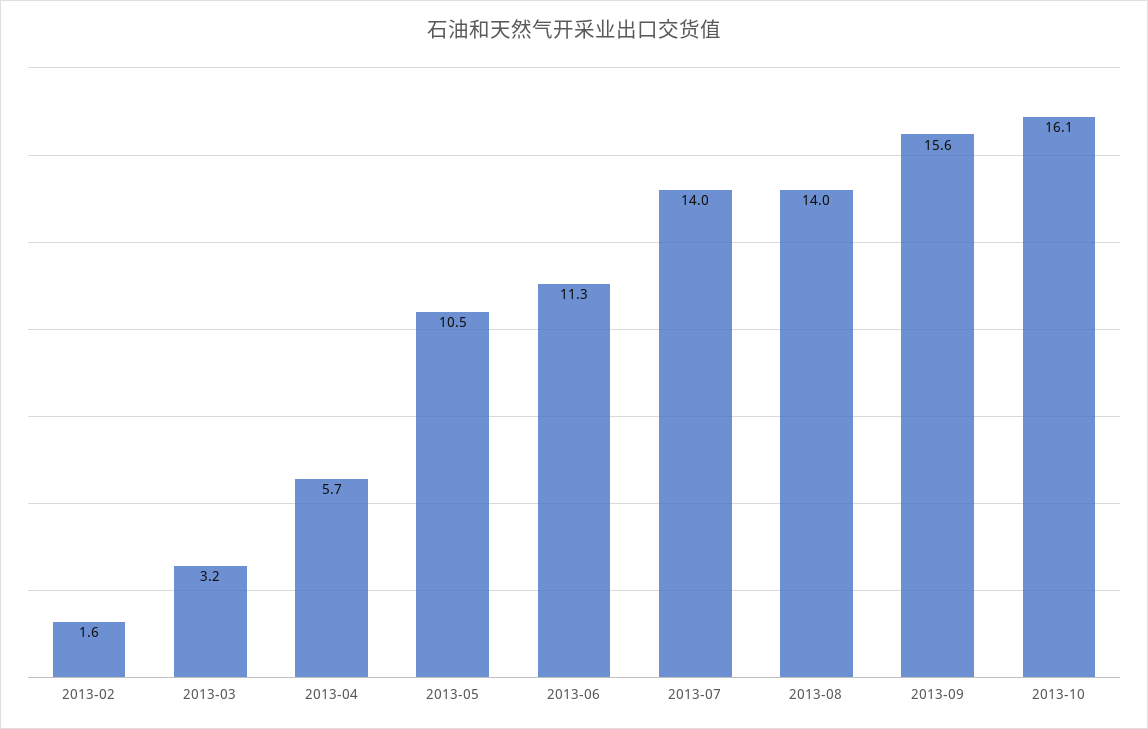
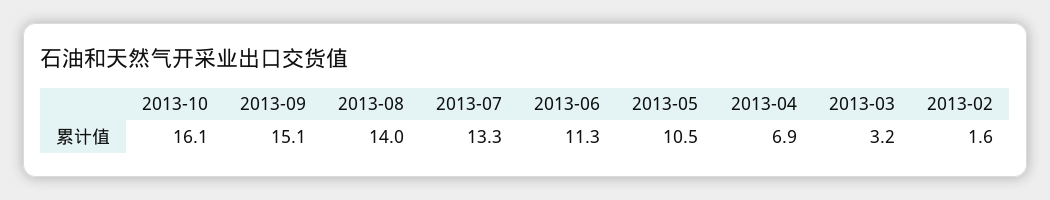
2013-04: 5.7 -> 6.9
2013-07: 14 -> 13.3
2013-09: 15.6 -> 15.1

